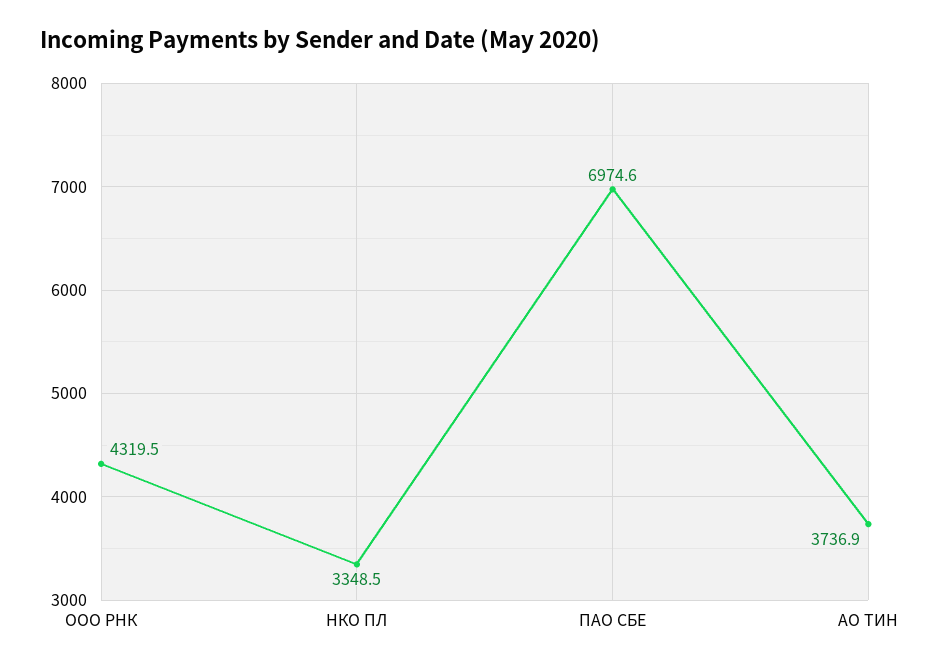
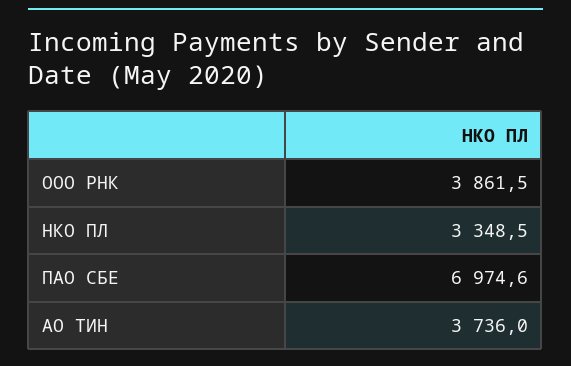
ООО РНК: 4319.5 -> 3861.5
АО ТИН: 3736.9 -> 3736

